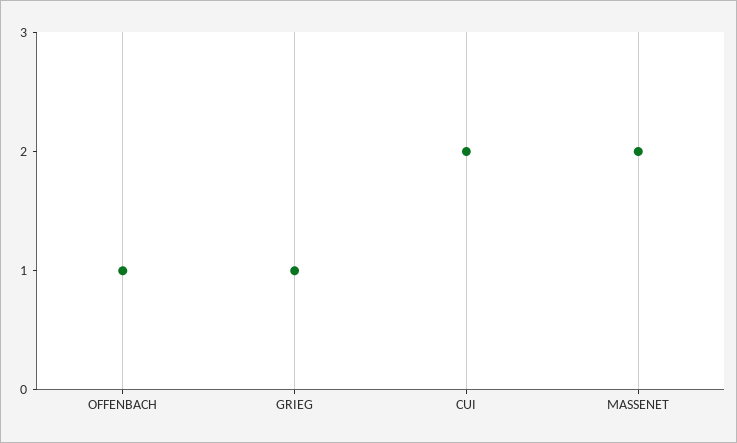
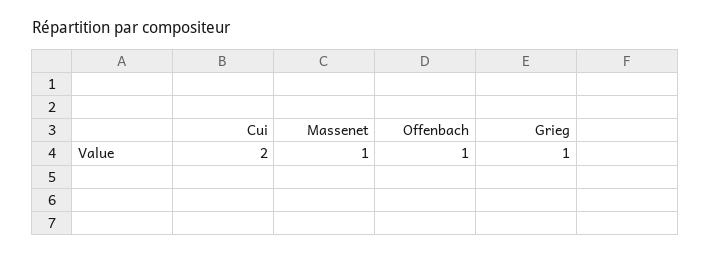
MASSENET: 2 -> 1

